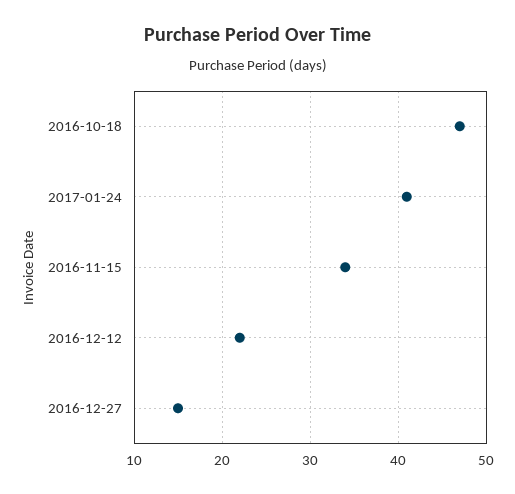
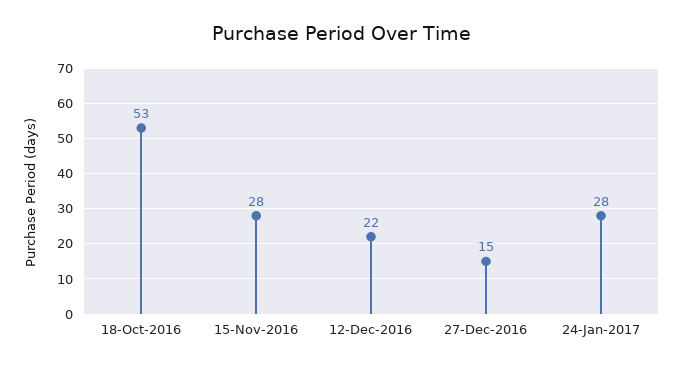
2016-10-18: 47 -> 53
2017-01-24: 41 -> 28
2016-11-15: 34 -> 28

